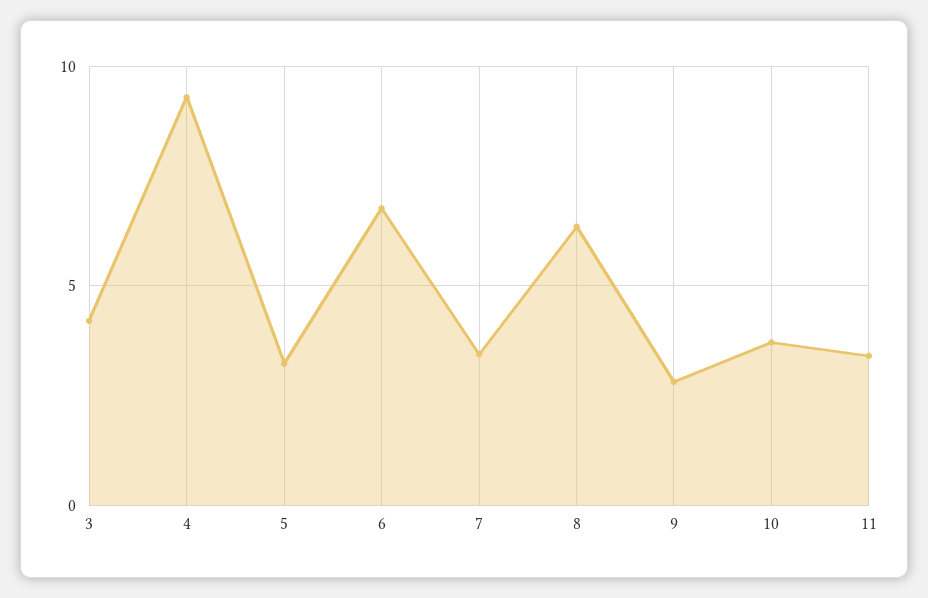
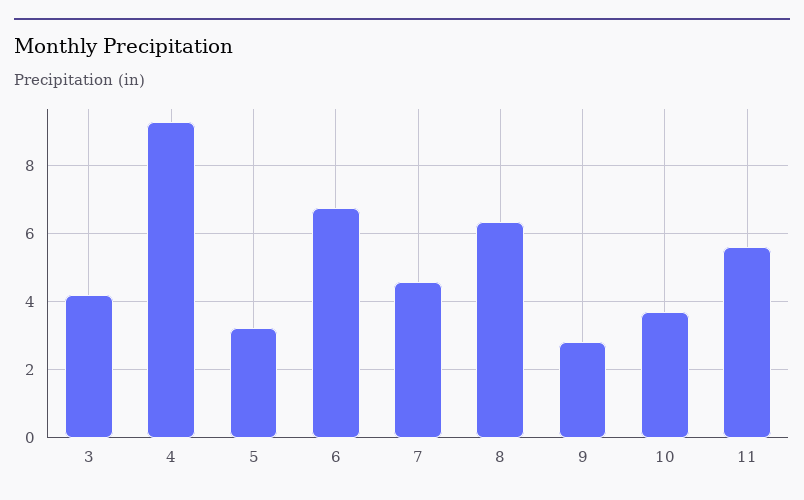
7: 3.5 -> 4.6
11: 3.5 -> 5.6

